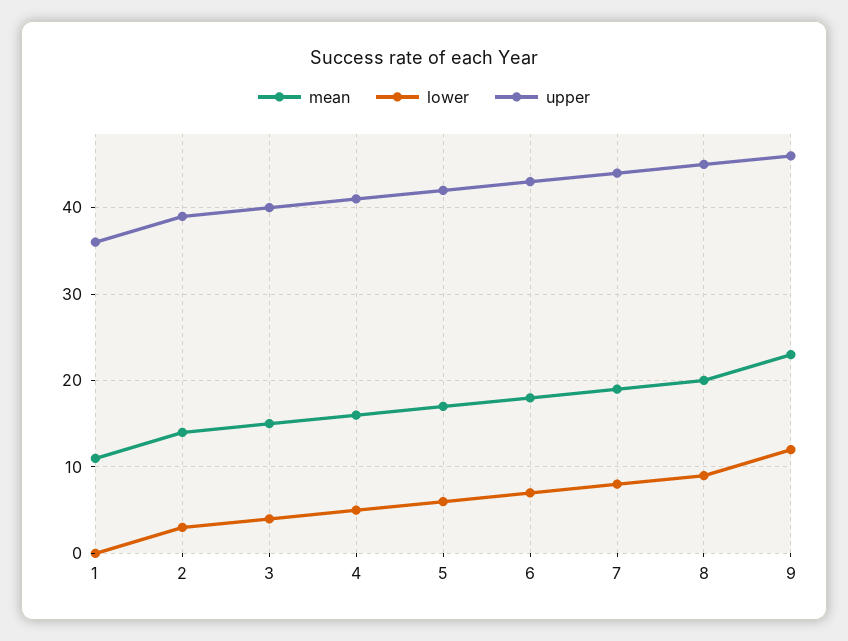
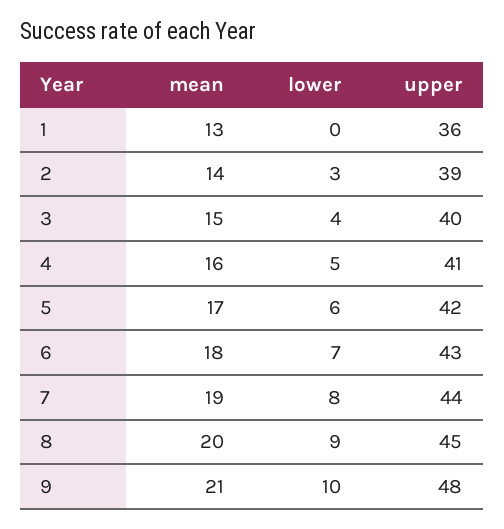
mean, 1: 11 -> 13
mean, 9: 23 -> 21
lower, 9: 12 -> 10
upper, 9: 46 -> 48

